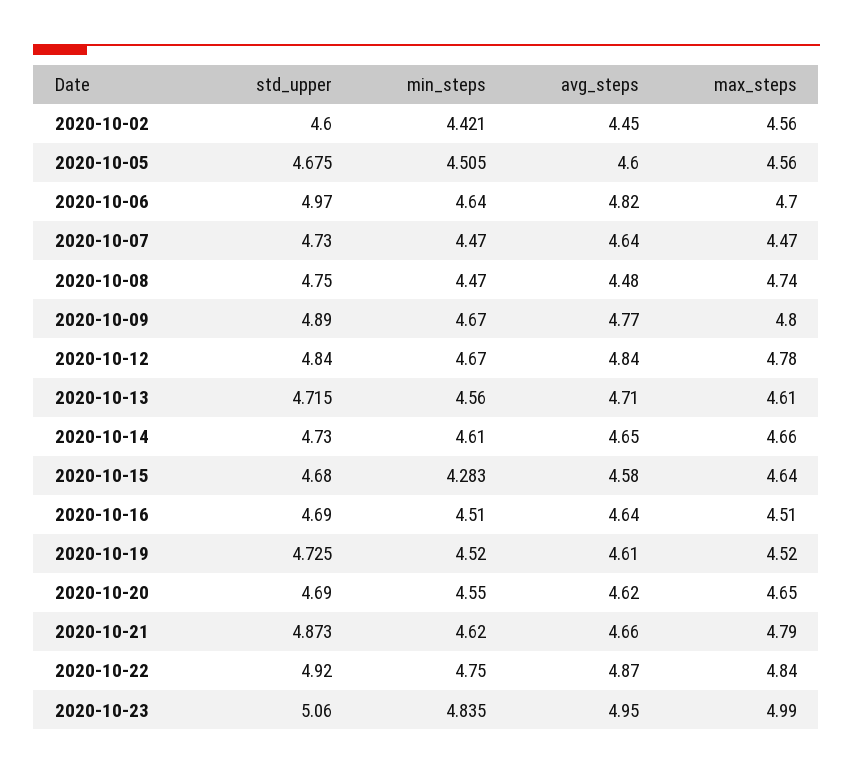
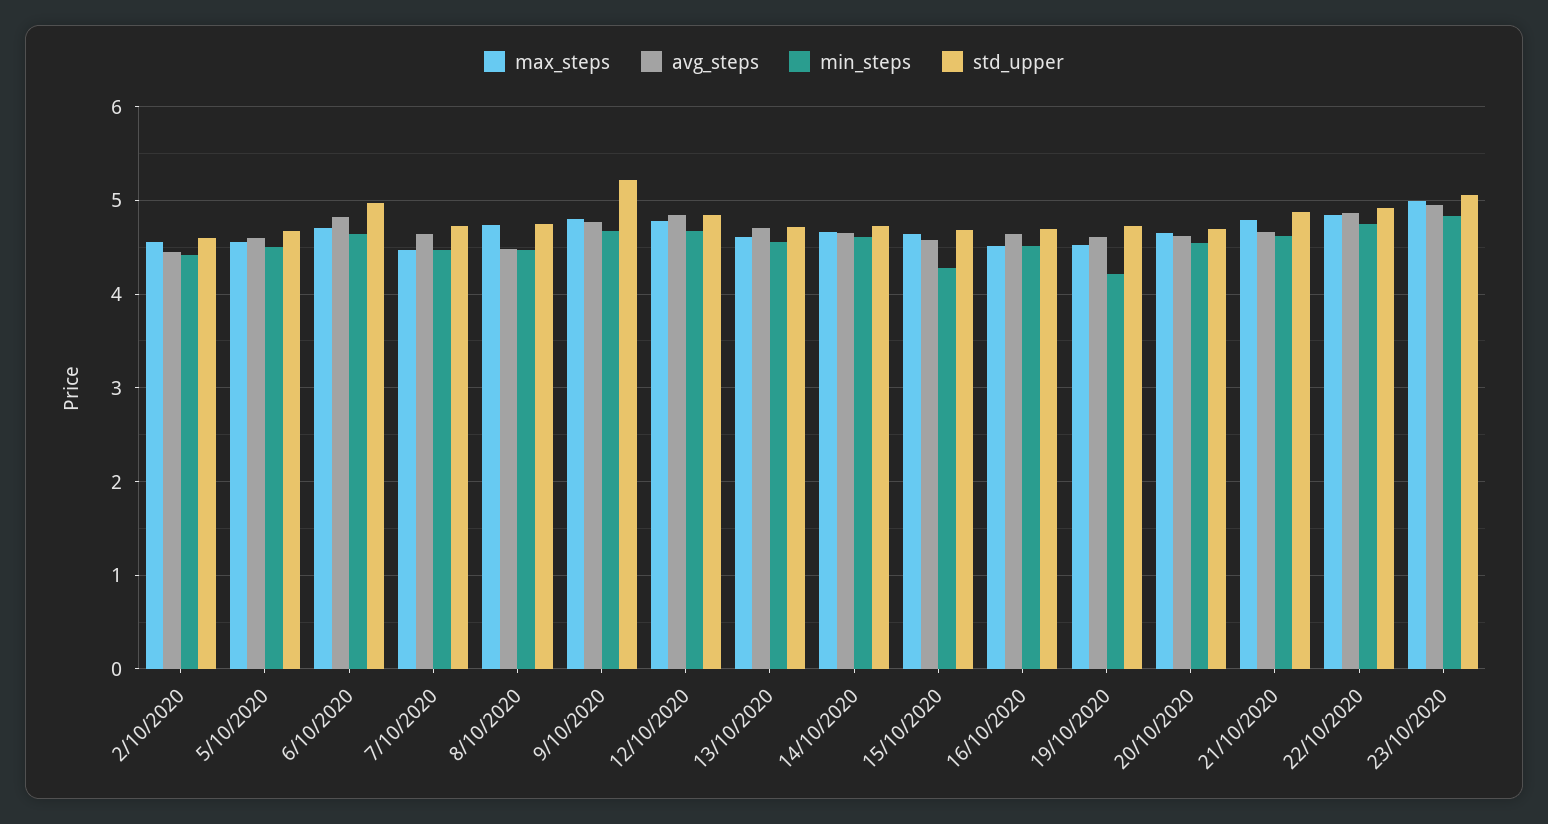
std_upper, 2020-10-09: 4.89 -> 5.2
min_steps, 2020-10-19: 4.52 -> 4.2

